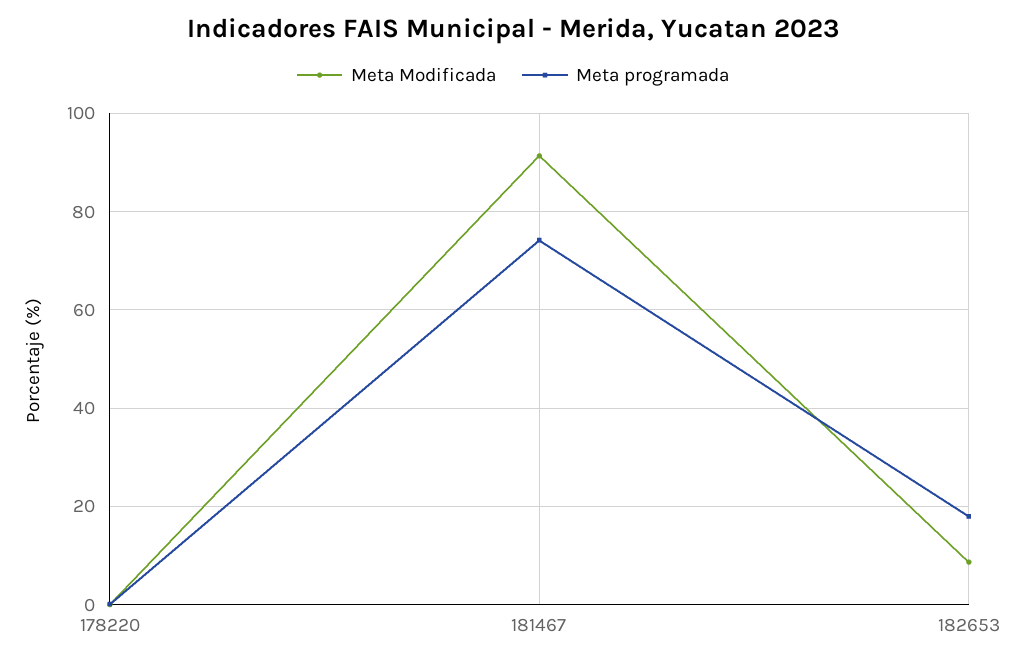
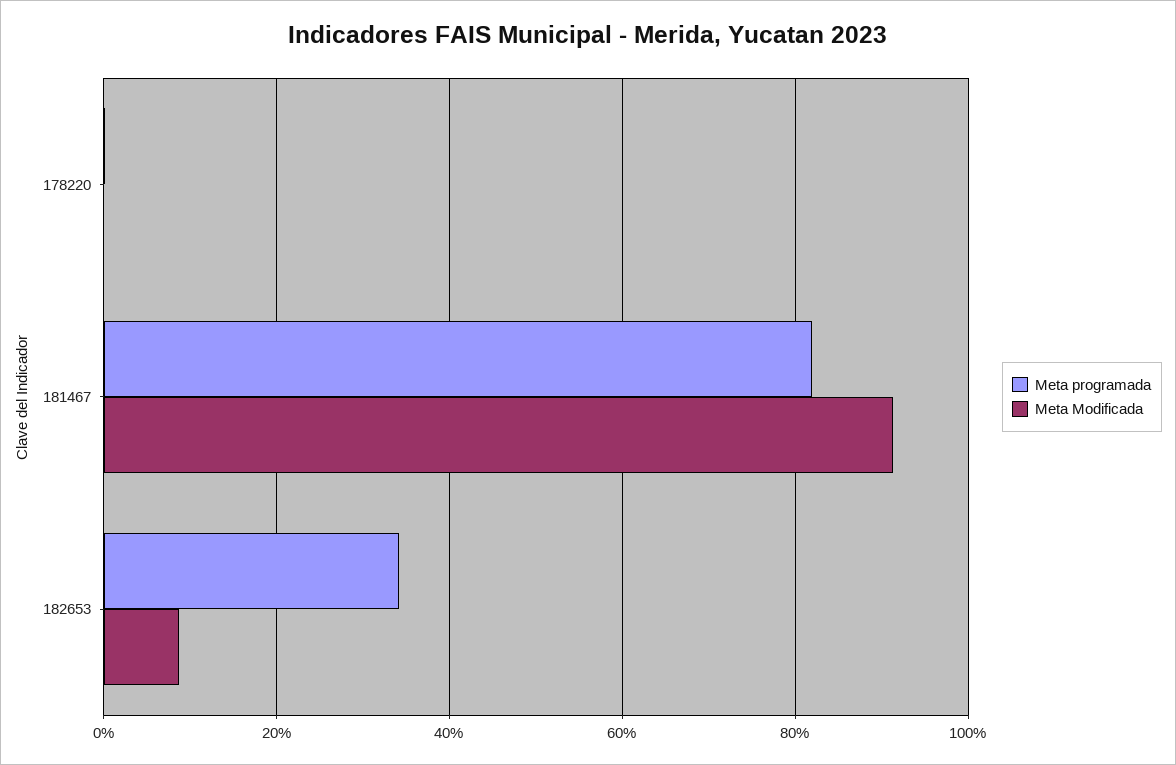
Meta programada, 181467: 74 -> 82
Meta programada, 182653: 18 -> 34

